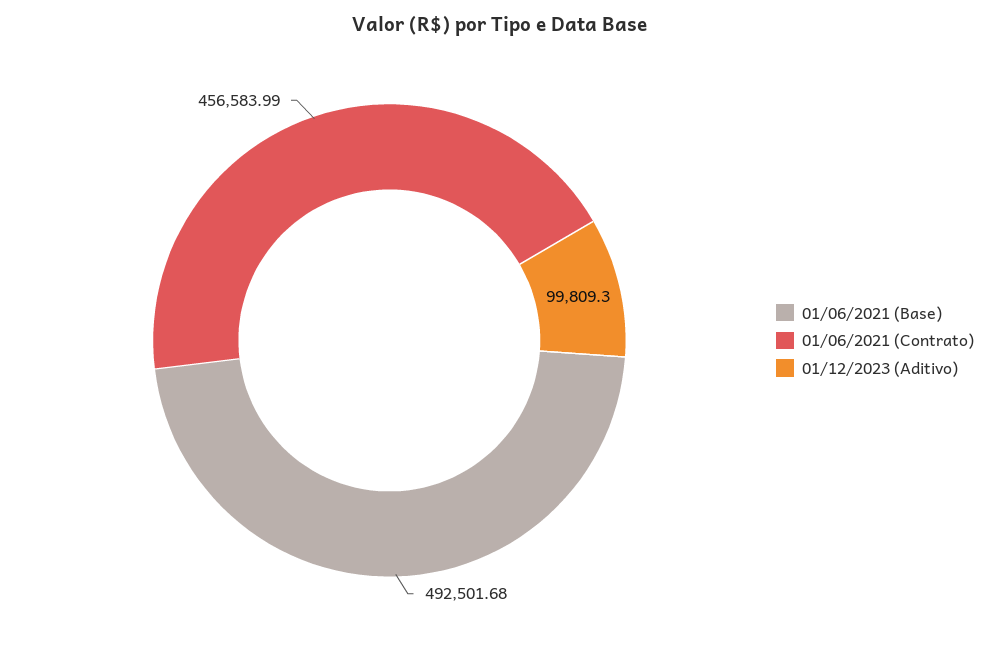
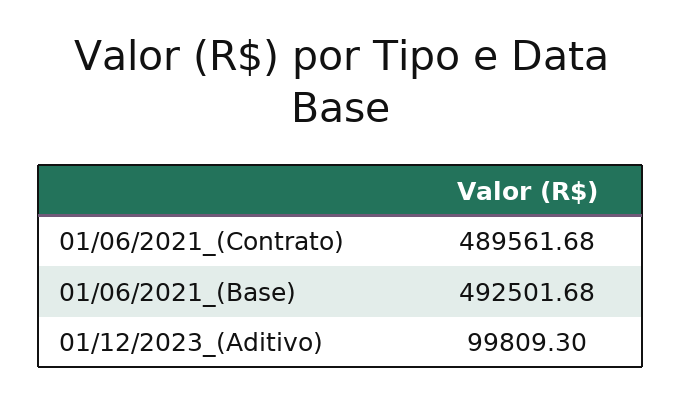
01/06/2021 (Contrato): 456583.99 -> 489561.68

